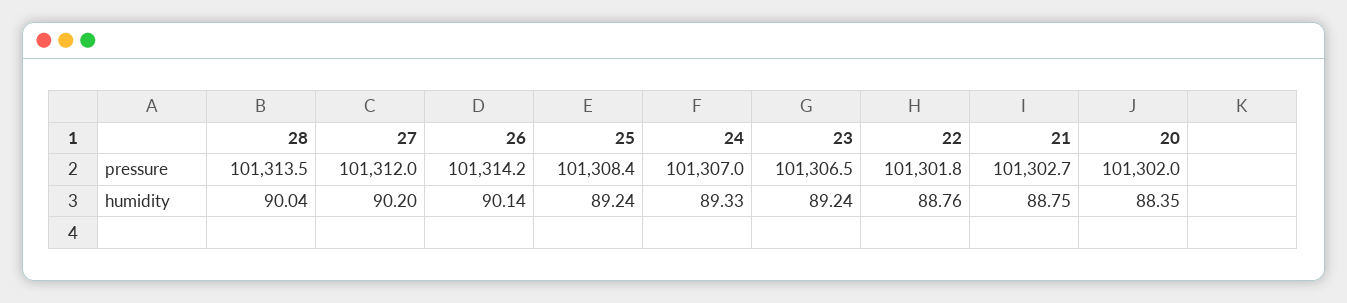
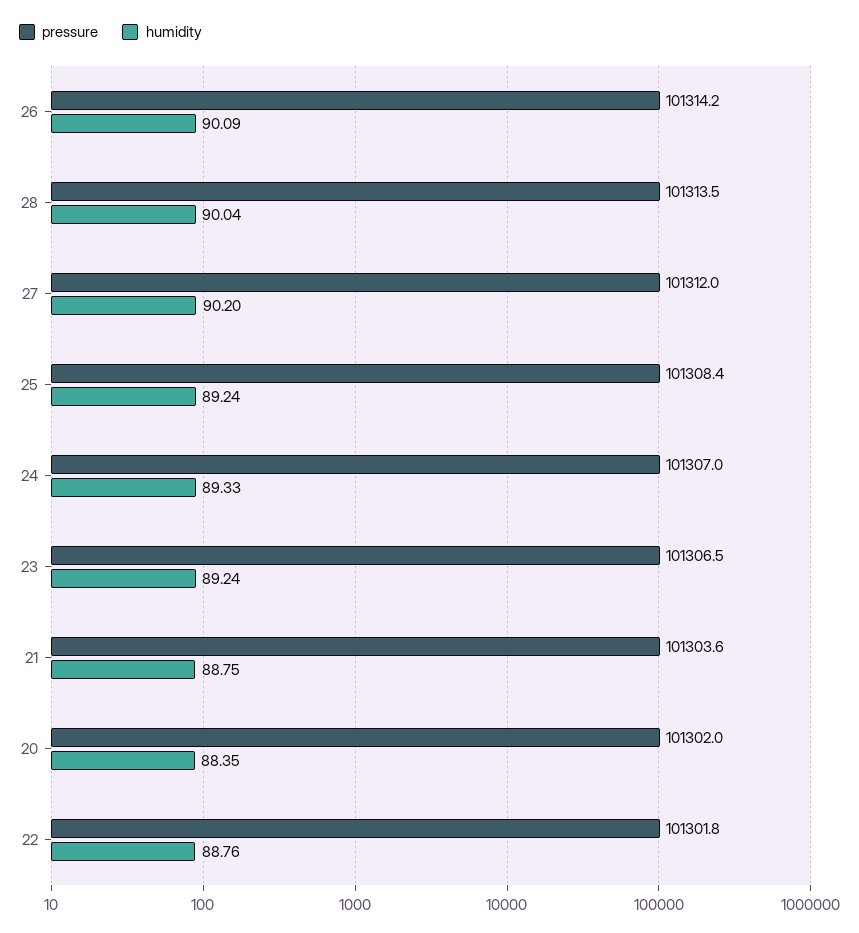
pressure, 21: 101302.7 -> 101303.6
humidity, 26: 90.14 -> 90.09

